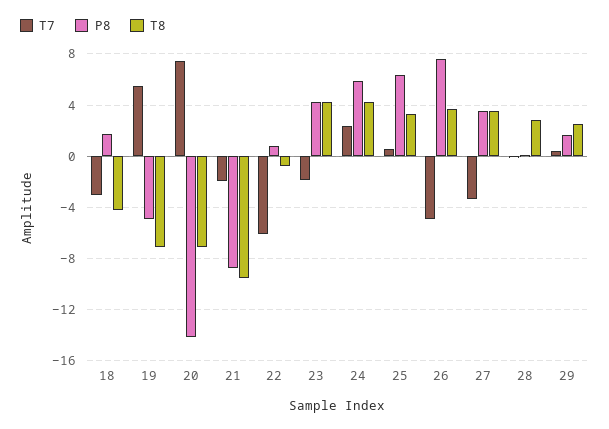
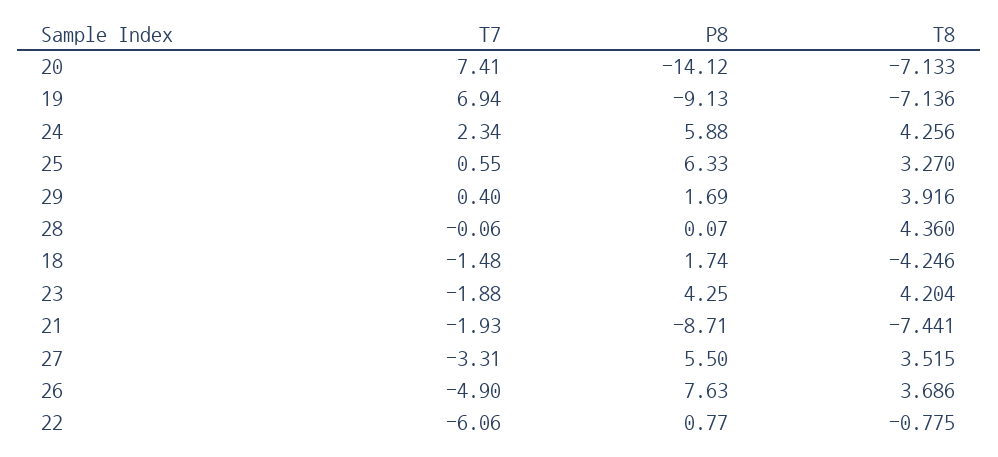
T7, 18: -3 -> -1.48
T7, 19: 5.5 -> 6.94
P8, 19: -5 -> -9.13
T8, 21: -9.5 -> -7.441
P8, 27: 3.5 -> 5.5
T8, 28: 3 -> 4.36
T8, 29: 2.5 -> 3.916

